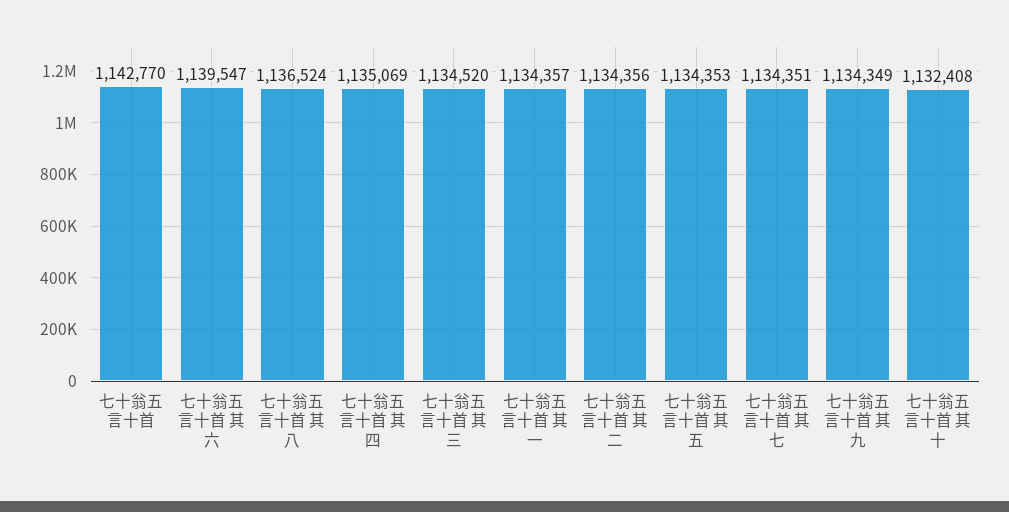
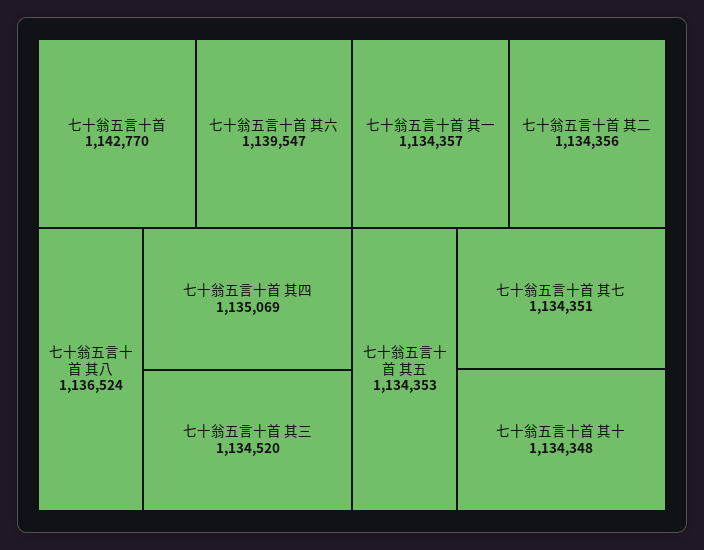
七十翁五言十首 其九: 1134349 -> none
七十翁五言十首 其十: 1132408 -> 1134348

